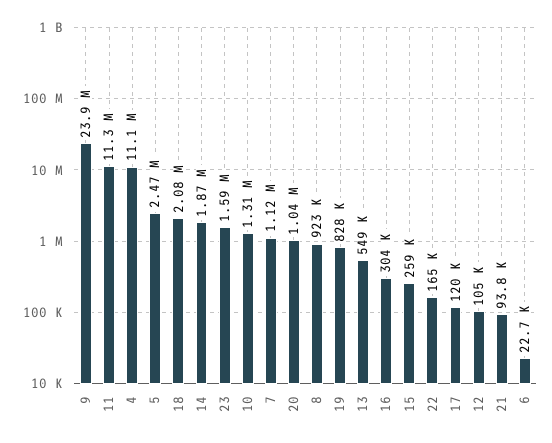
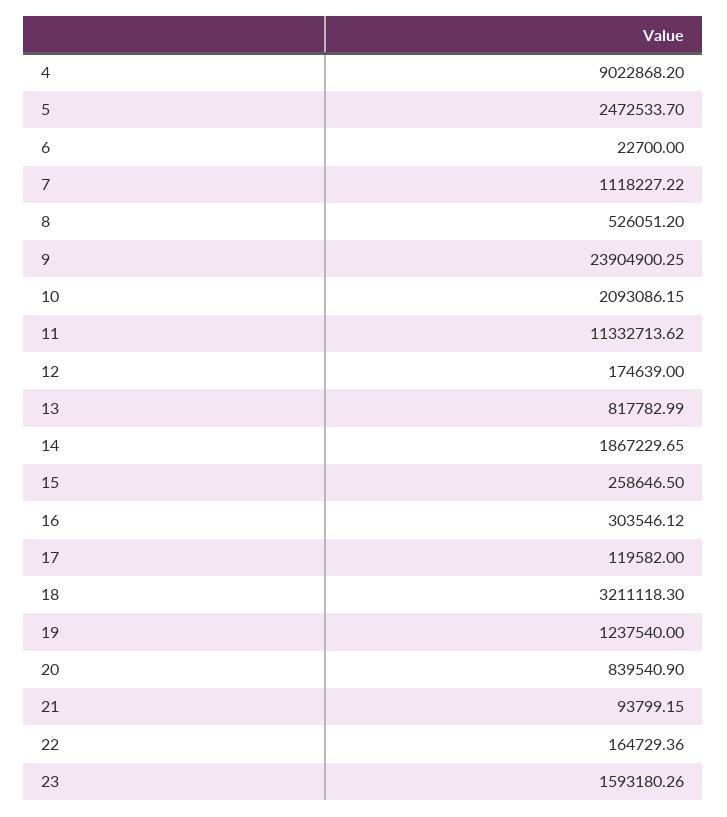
4: 11100000 -> 9022868.2
18: 2080000 -> 3211118.3
10: 1310000 -> 2093086.15
20: 1040000 -> 839540.9
8: 923000 -> 526051.2
19: 828000 -> 1237540
13: 549000 -> 817782.99
12: 105000 -> 174639

